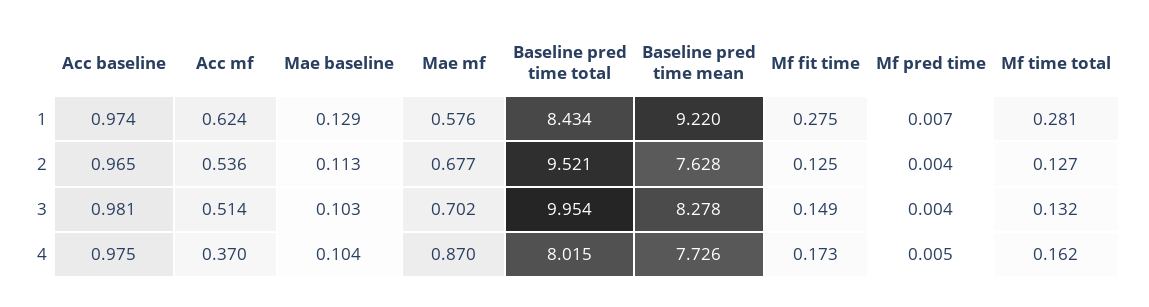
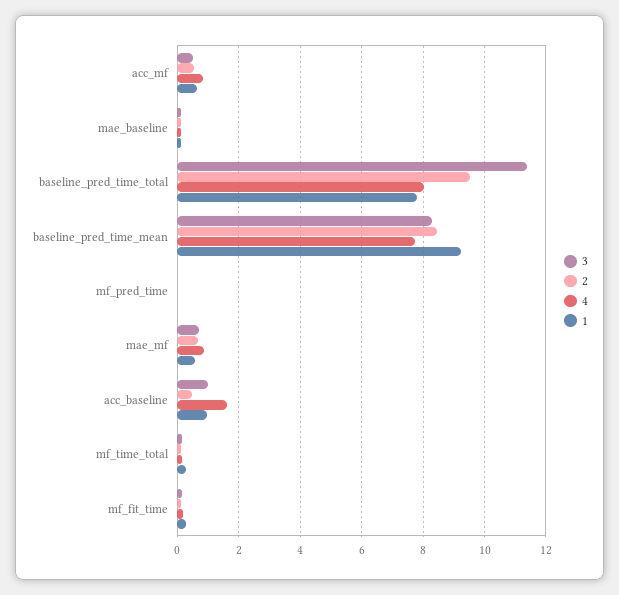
1, Baseline pred time total: 8.434 -> 7.8
2, Acc baseline: 0.965 -> 0.4
2, Baseline pred time mean: 7.628 -> 8.4
3, Baseline pred time total: 9.954 -> 11.4
4, Acc baseline: 0.975 -> 1.6
4, Acc mf: 0.37 -> 0.8

